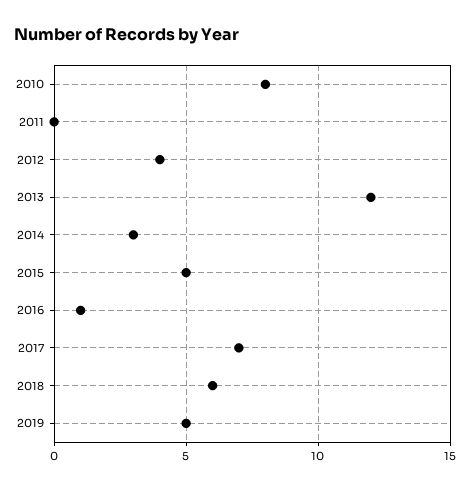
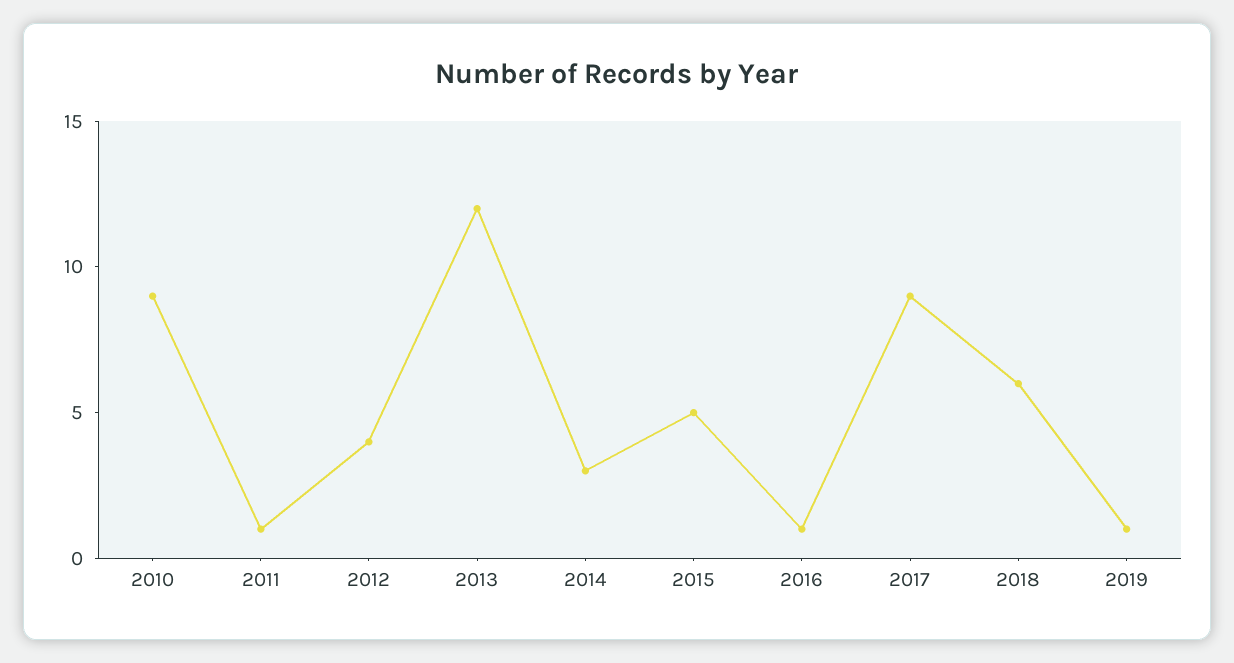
2010: 8 -> 9
2011: 0 -> 1
2017: 7 -> 9
2019: 5 -> 1

